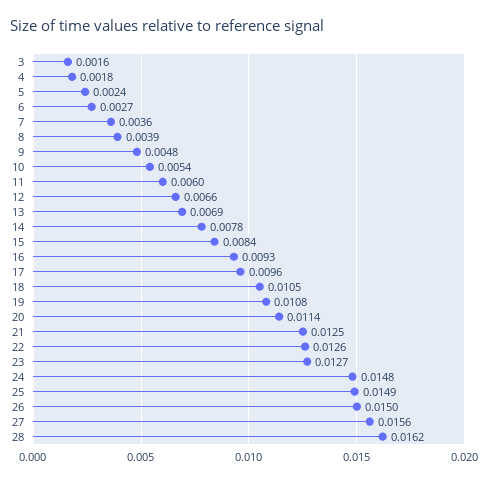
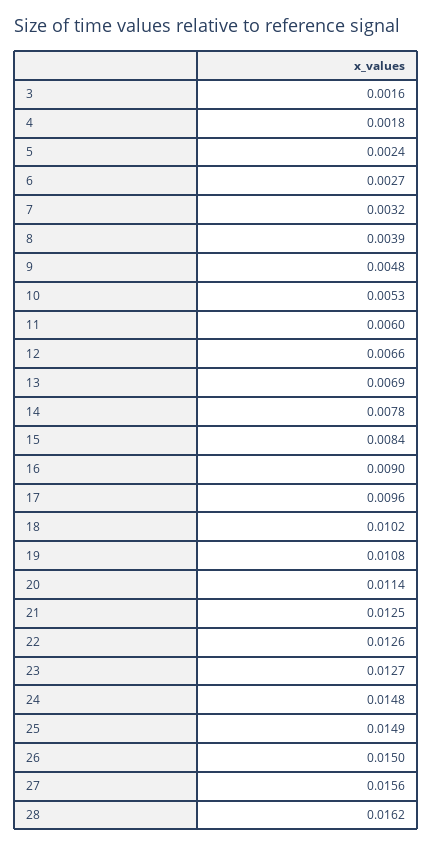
7: 0.0036 -> 0.0032
10: 0.0054 -> 0.0053
16: 0.0093 -> 0.009
18: 0.0105 -> 0.0102

